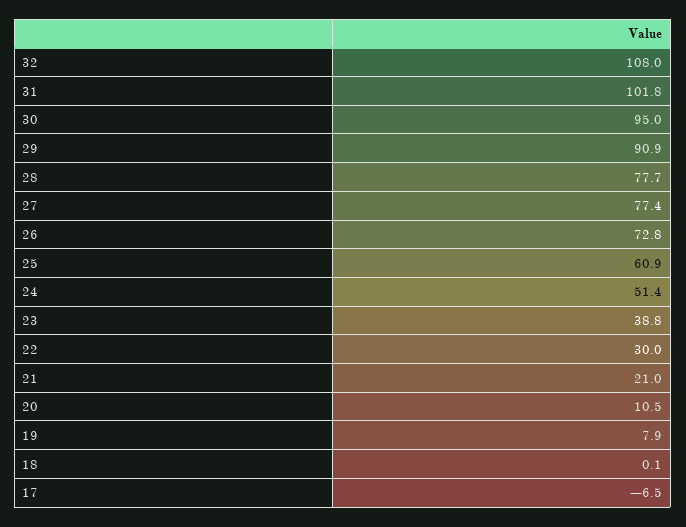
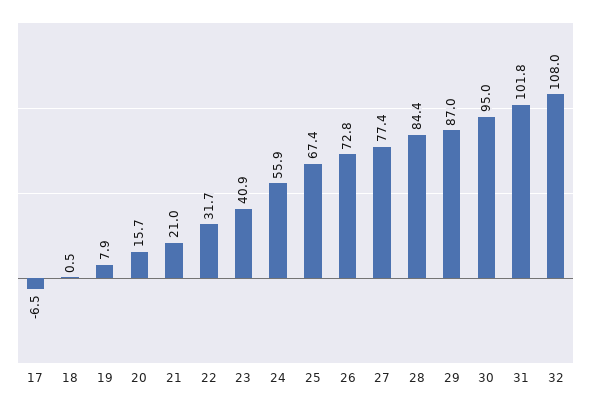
29: 90.9 -> 87
28: 77.7 -> 84.4
25: 60.9 -> 67.4
24: 51.4 -> 55.9
23: 38.8 -> 40.9
22: 30 -> 31.7
20: 10.5 -> 15.7
18: 0.1 -> 0.5

